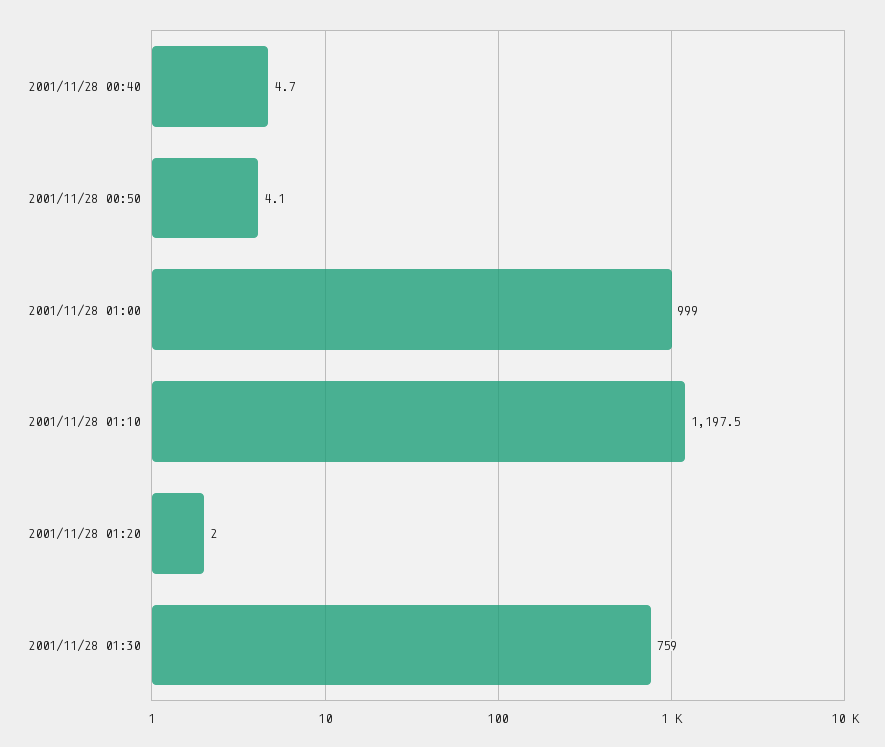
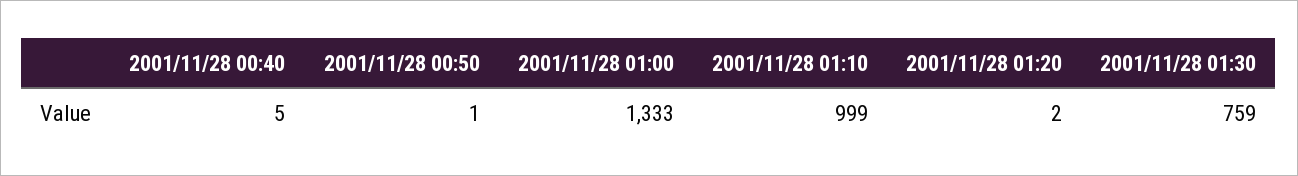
2001/11/28 00:50: 4.1 -> 1
2001/11/28 01:00: 999 -> 1333
2001/11/28 01:10: 1197.5 -> 999

